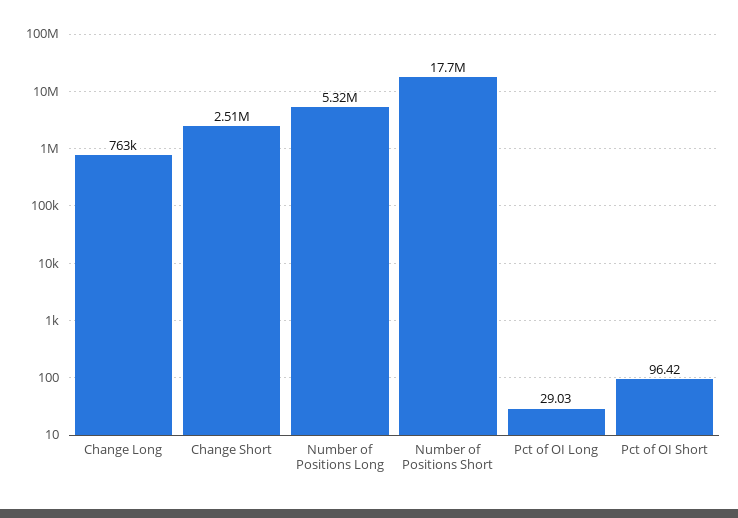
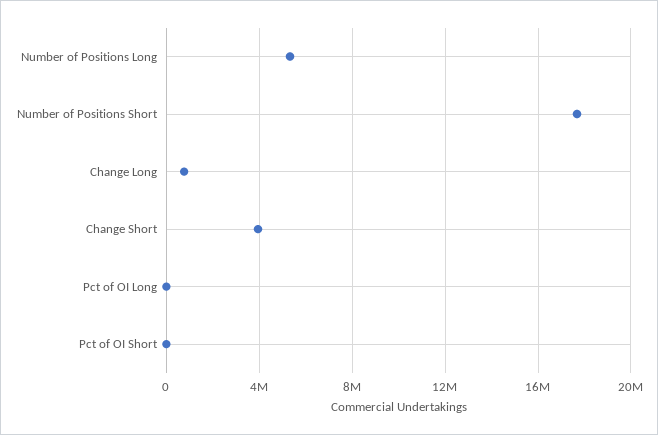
Change Short: 2510000 -> 4000000

